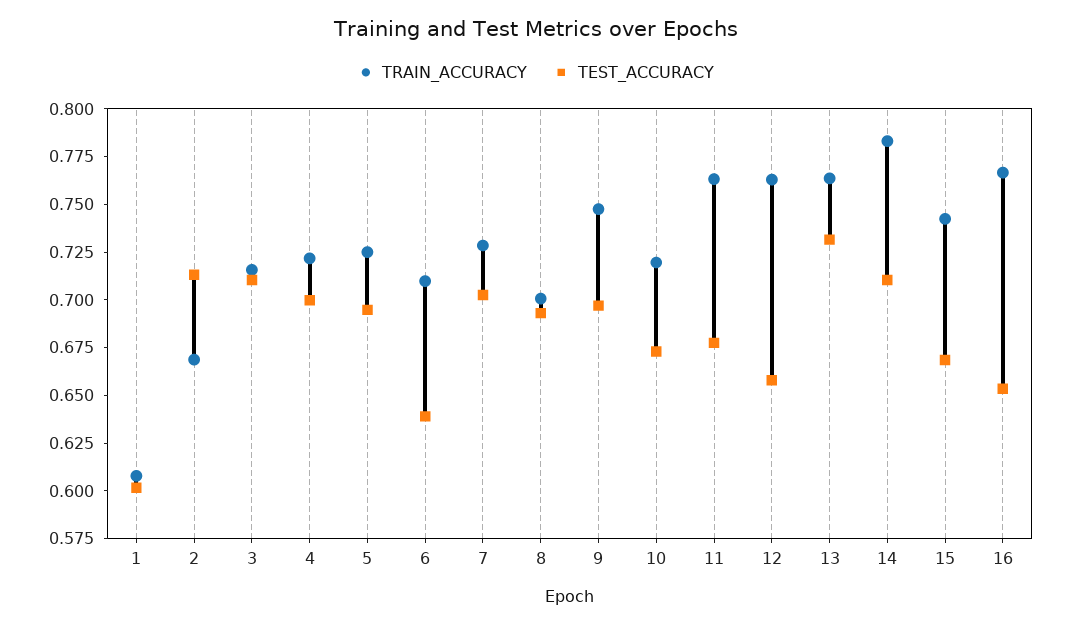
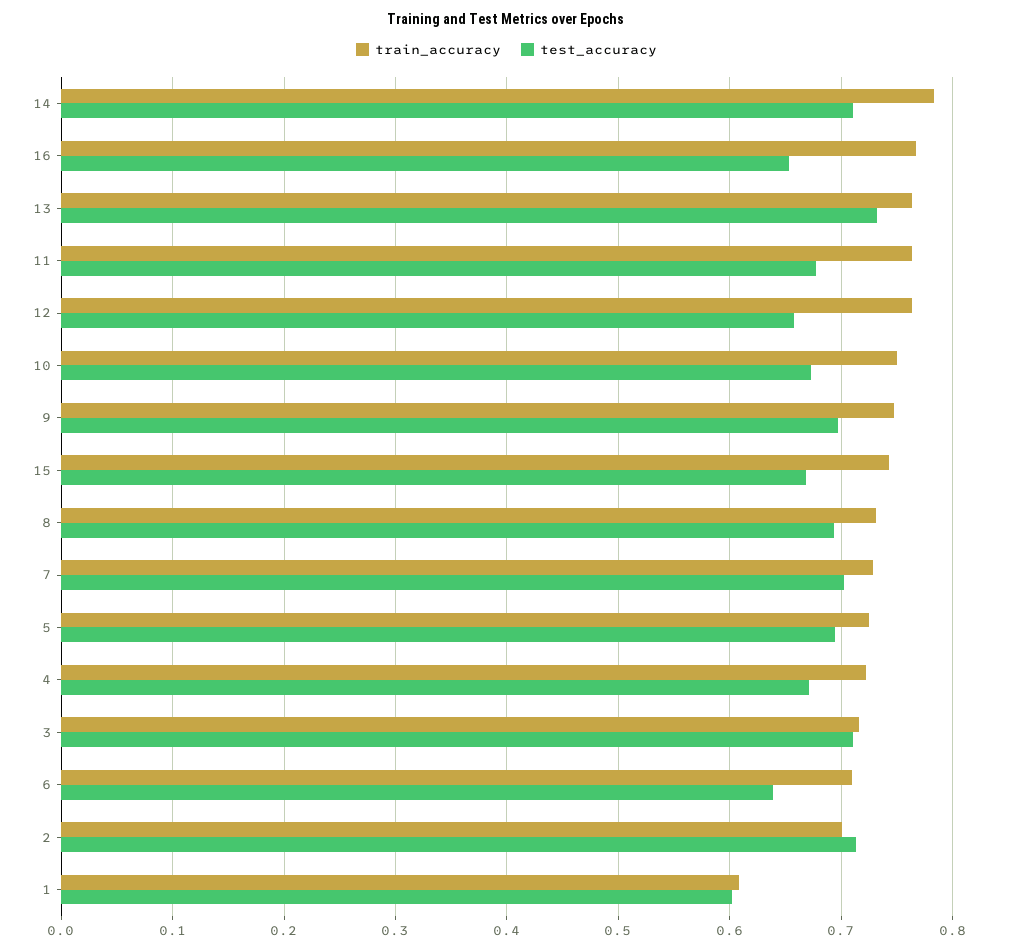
TRAIN_ACCURACY, 2: 0.67 -> 0.7
TEST_ACCURACY, 4: 0.7 -> 0.67
TRAIN_ACCURACY, 8: 0.7 -> 0.73
TRAIN_ACCURACY, 10: 0.72 -> 0.75

